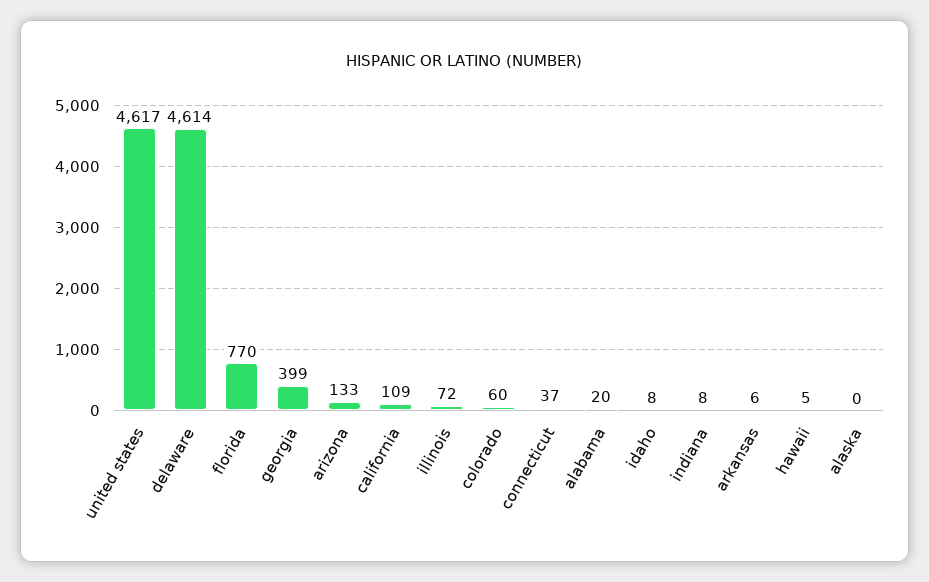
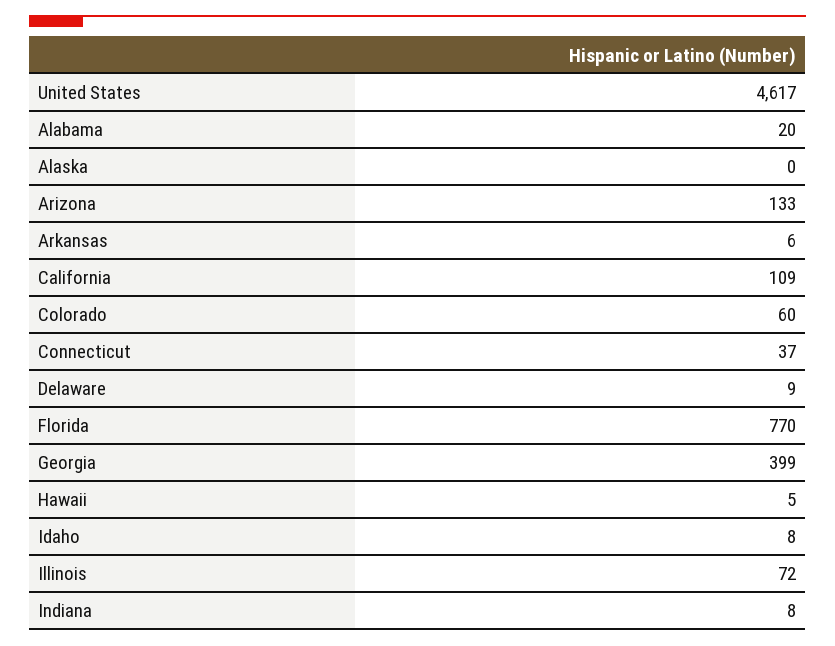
delaware: 4614 -> 9

